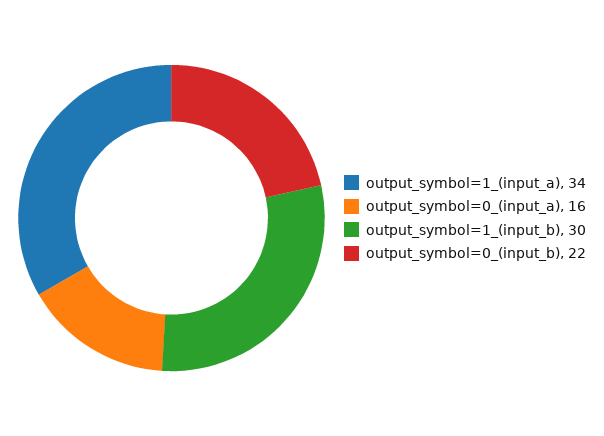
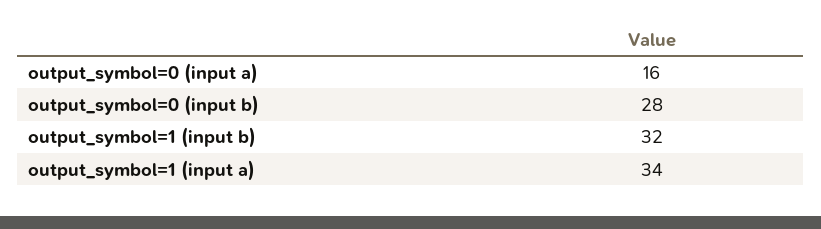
output_symbol=1_(input_b): 30 -> 32
output_symbol=0_(input_b): 22 -> 28

